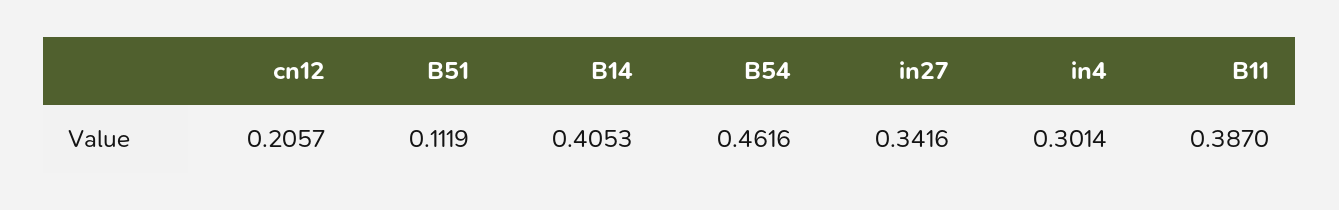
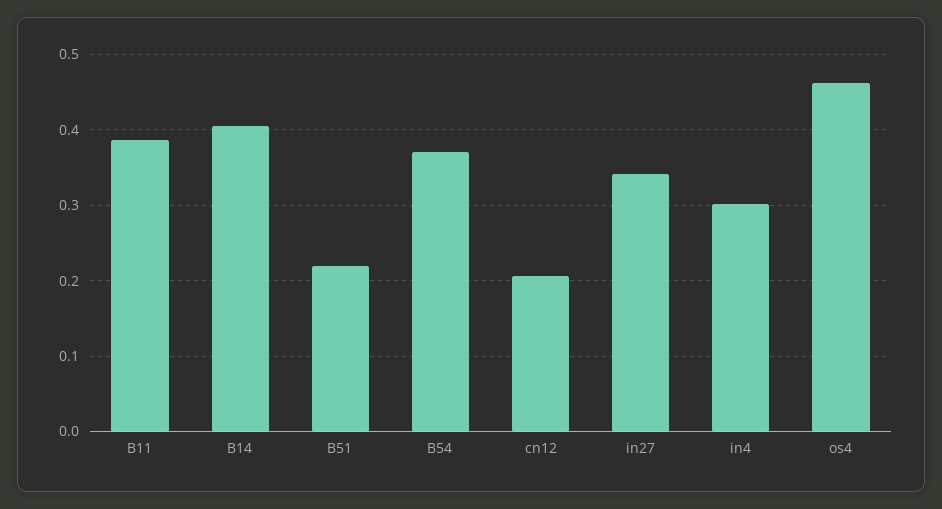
B51: 0.1119 -> 0.22
B54: 0.4616 -> 0.37
os4: none -> 0.46

